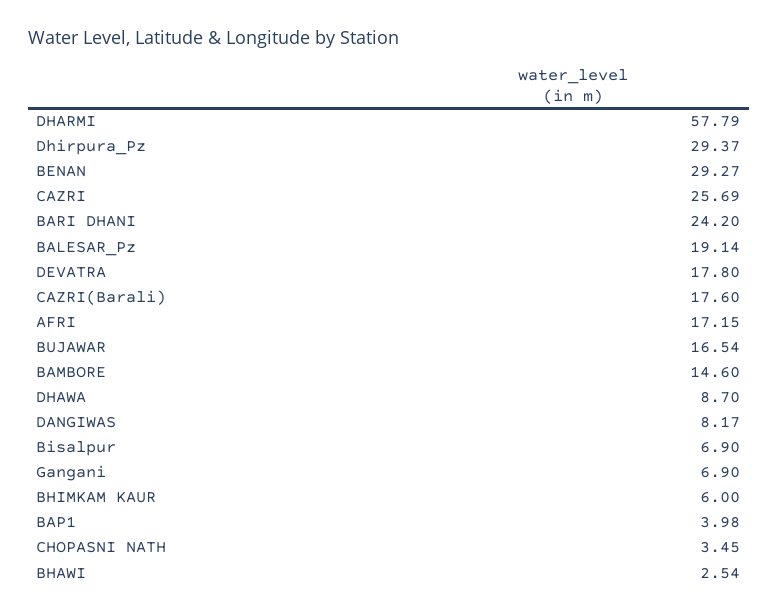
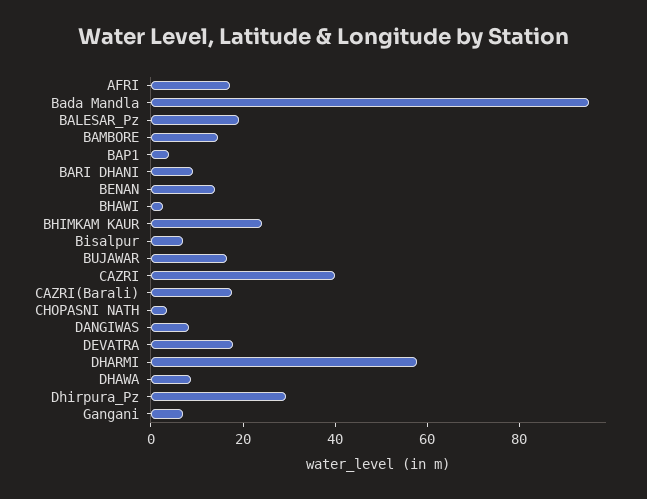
BENAN: 29.27 -> 15
CAZRI: 25.69 -> 40
BARI DHANI: 24.2 -> 10
BHIMKAM KAUR: 6 -> 25
Bada Mandla: none -> 95

